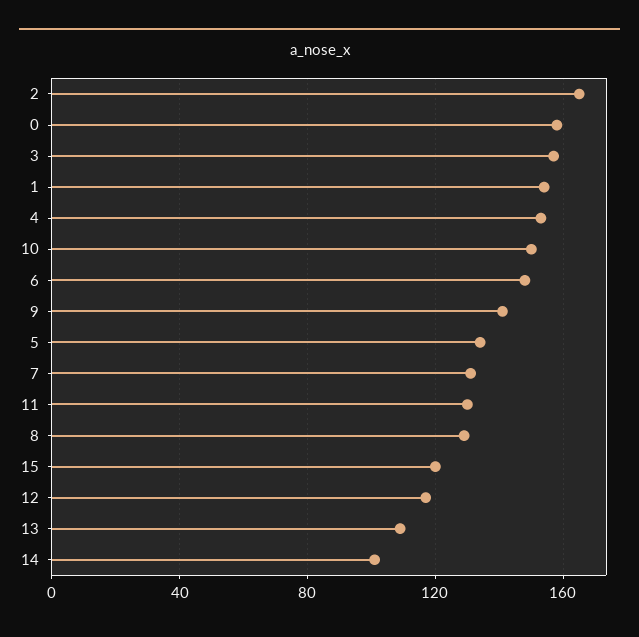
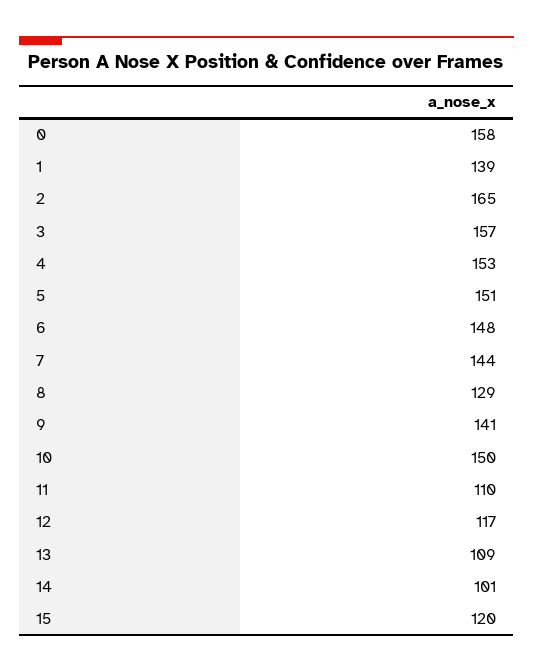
1: 155 -> 139
5: 135 -> 151
7: 130 -> 144
11: 130 -> 110

